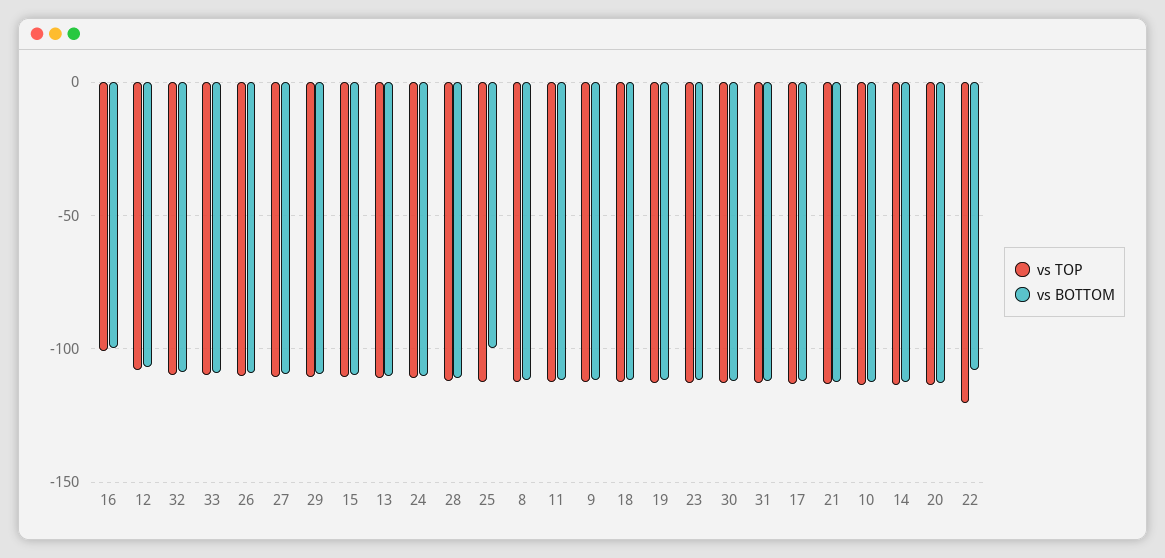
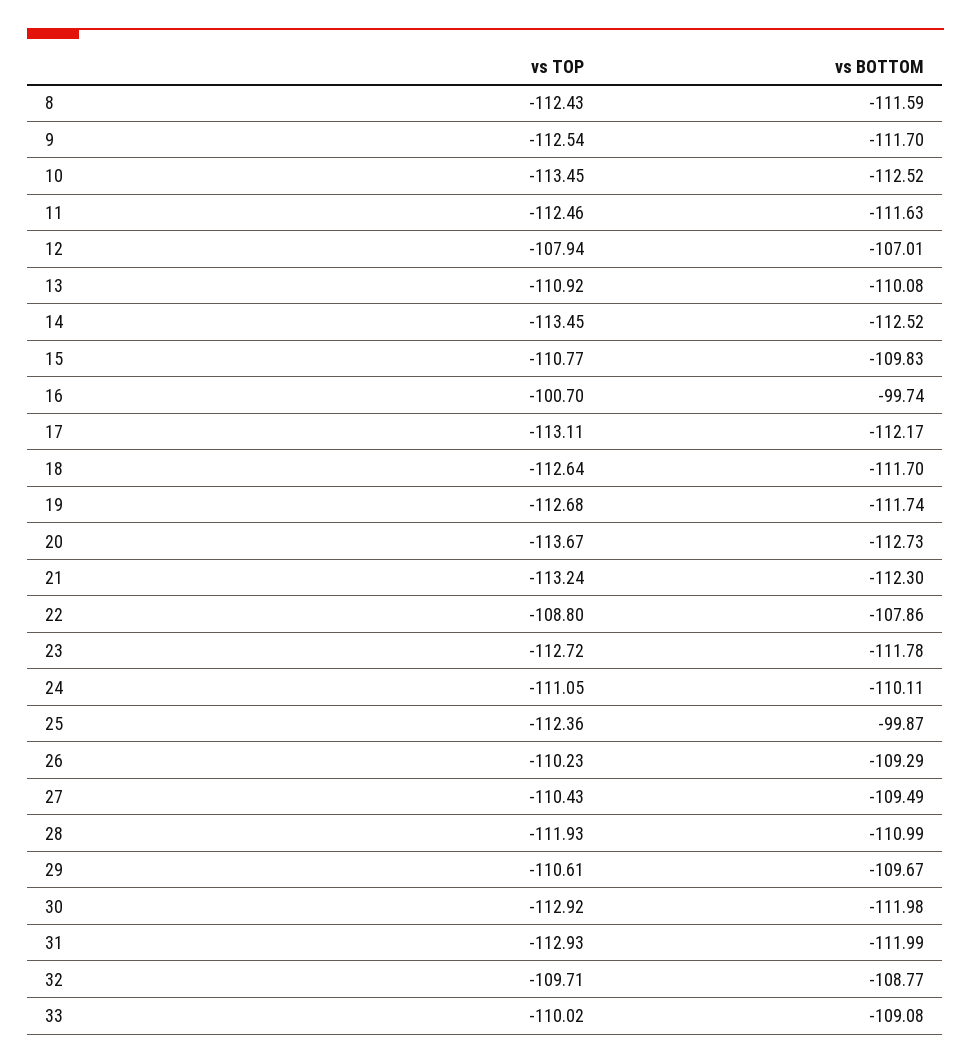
vs TOP, 22: -120 -> -108.8

